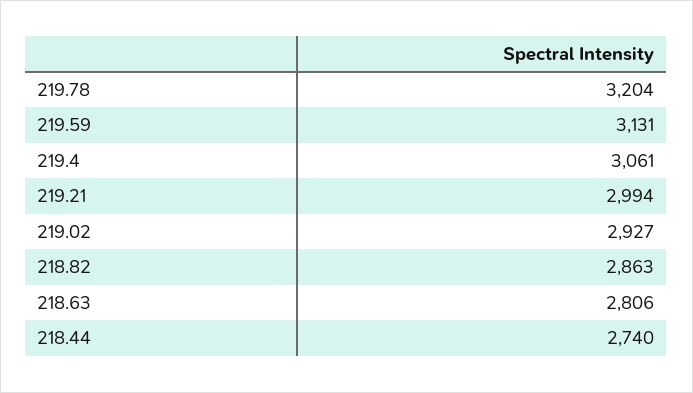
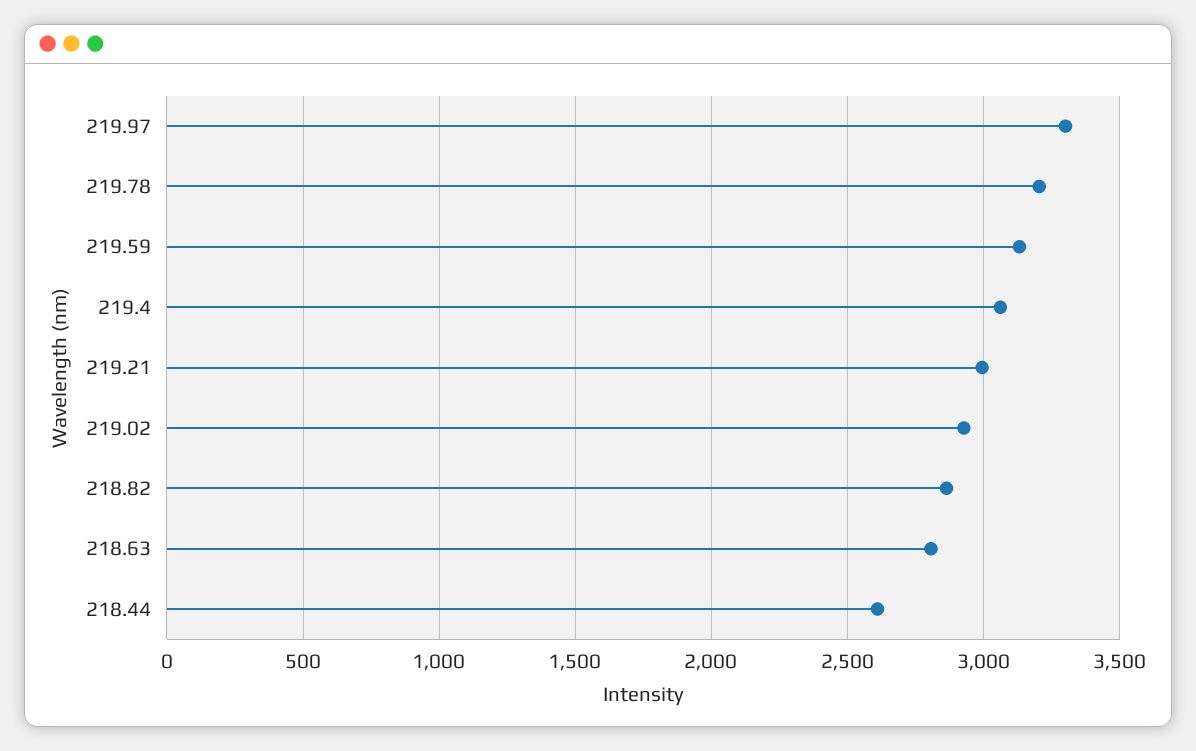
218.44: 2740 -> 2600
219.97: none -> 3300

